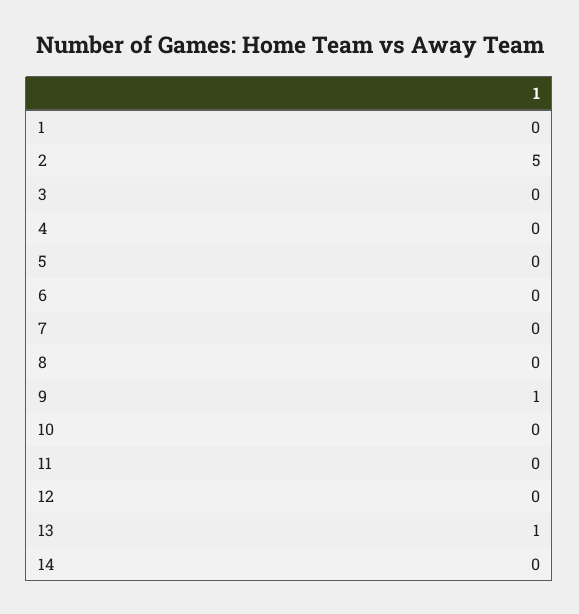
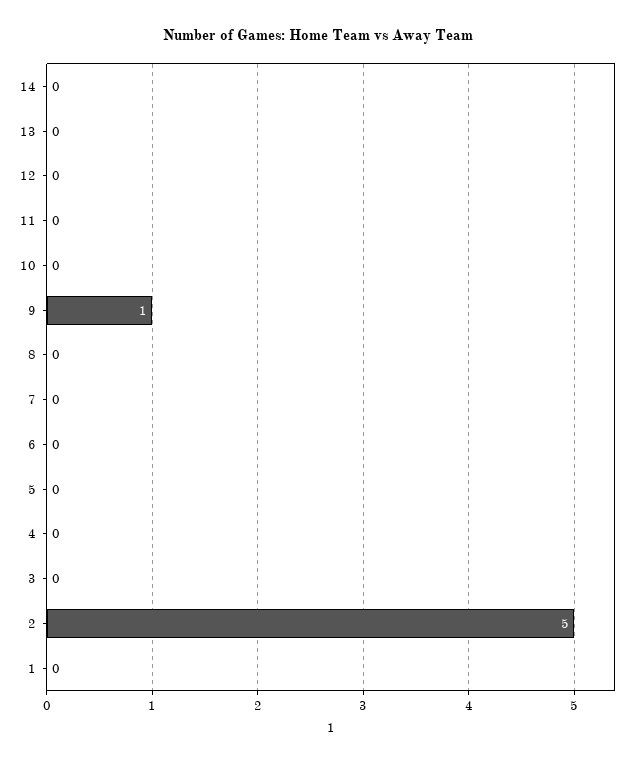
13: 1 -> 0

